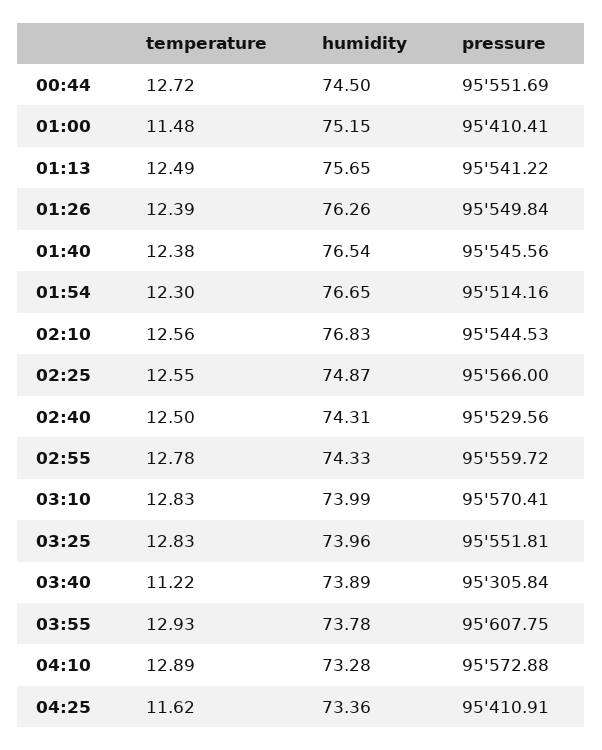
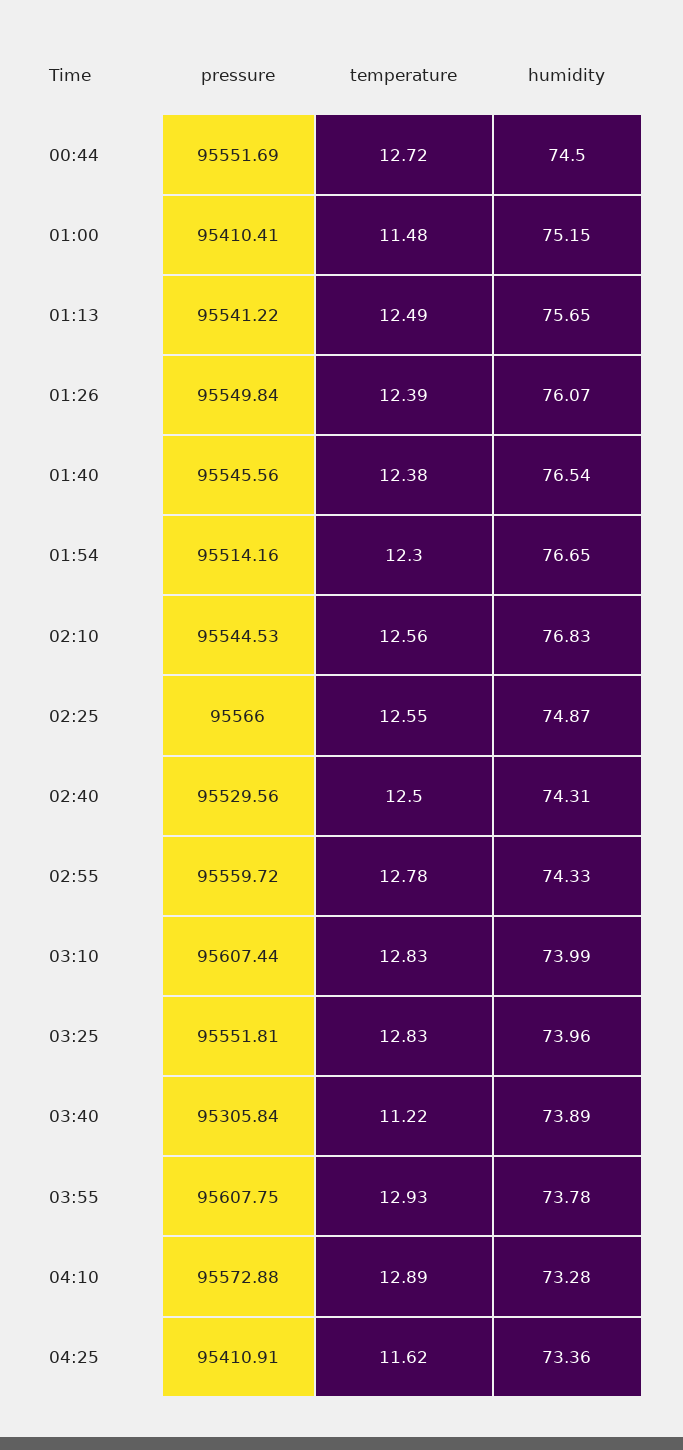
humidity, 01:26: 76.26 -> 76.07
pressure, 03:10: 95570.41 -> 95607.44

